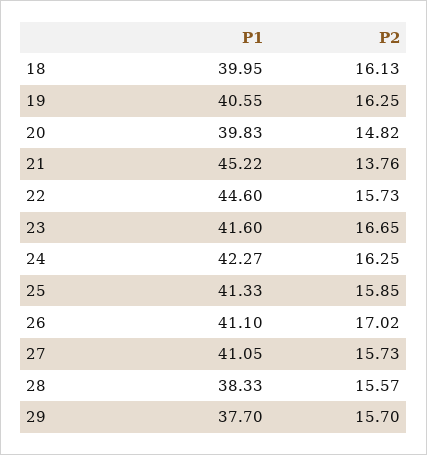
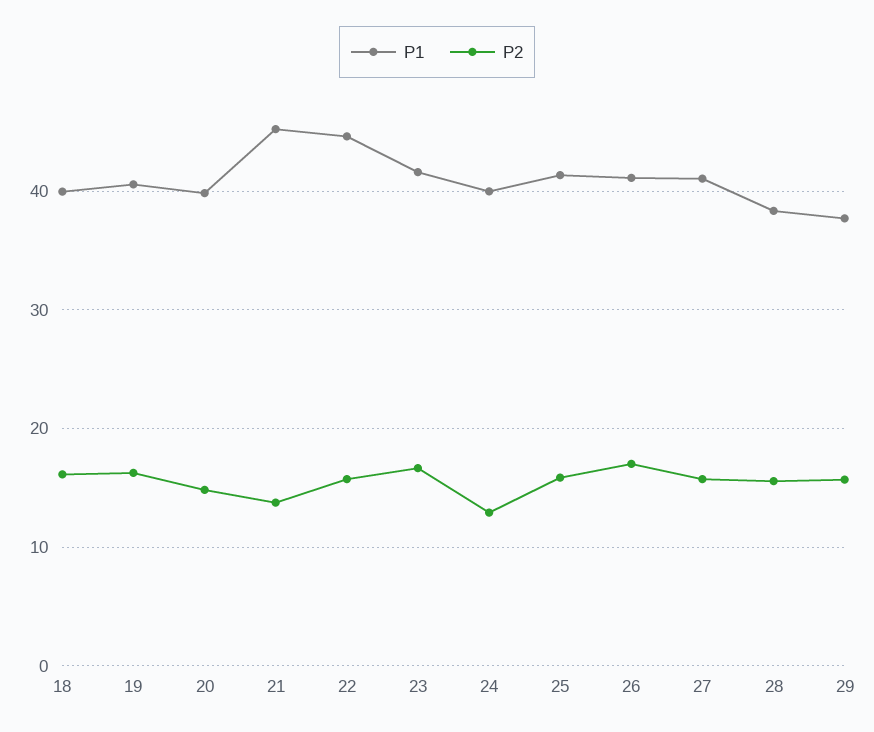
P1, 24: 42.27 -> 40
P2, 24: 16.25 -> 13

